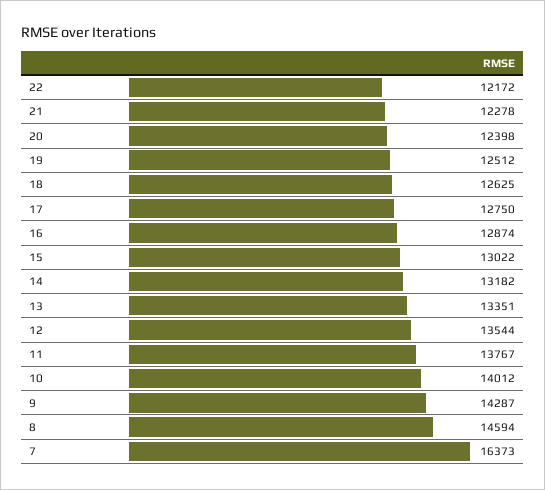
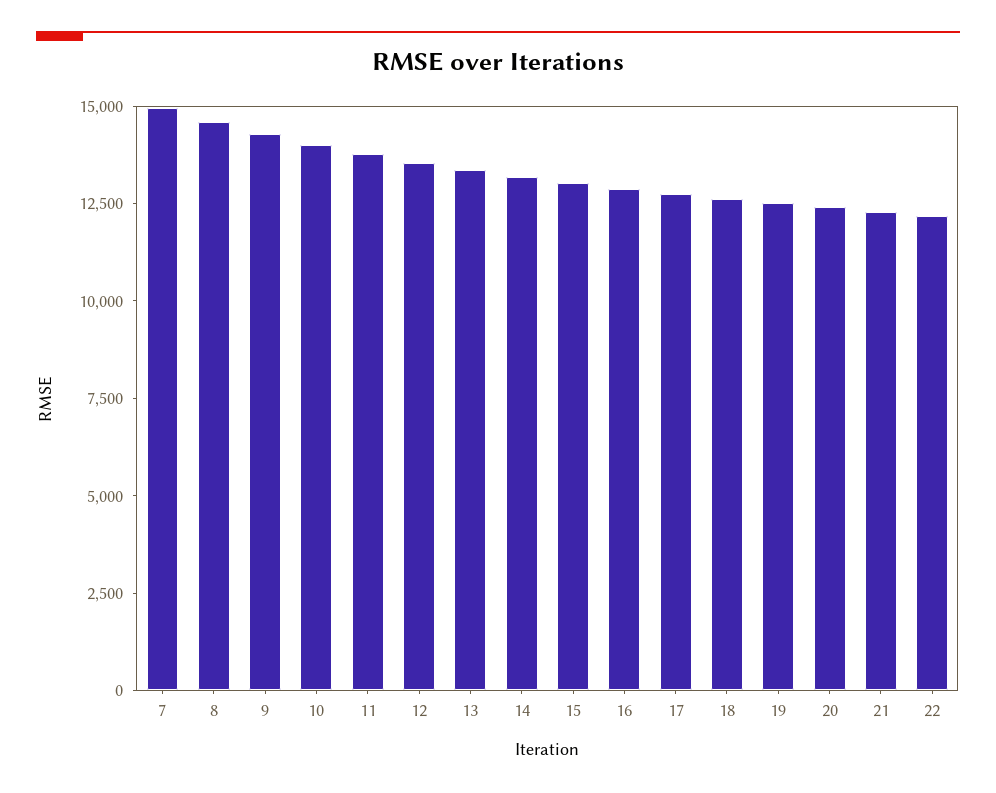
7: 16373 -> 15000

